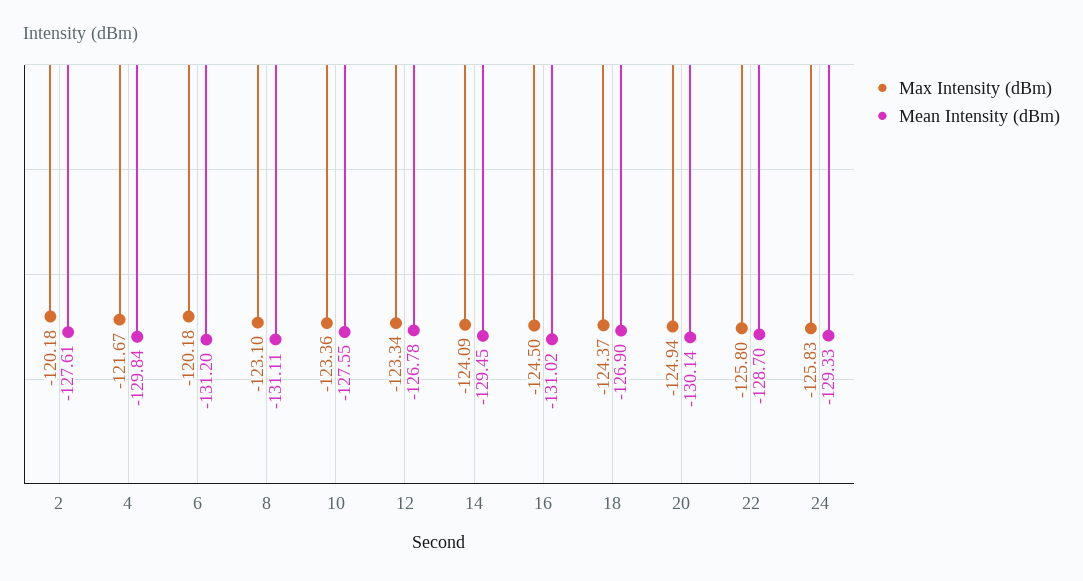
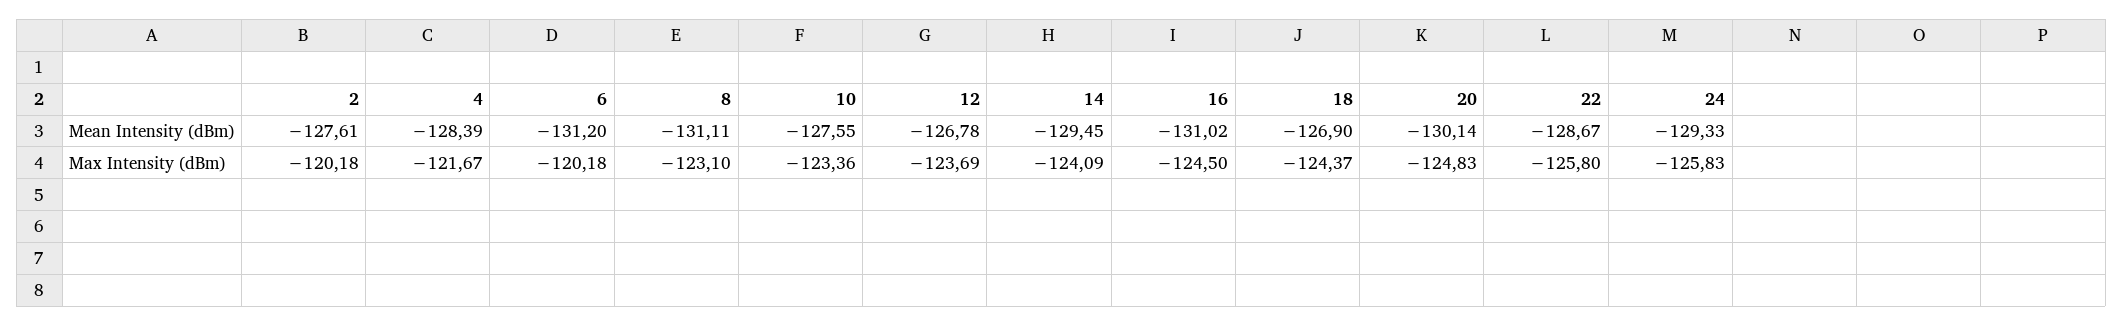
Mean Intensity (dBm), 4: -129.84 -> -128.39
Max Intensity (dBm), 12: -123.34 -> -123.69
Max Intensity (dBm), 20: -124.94 -> -124.83
Mean Intensity (dBm), 22: -128.7 -> -128.67

